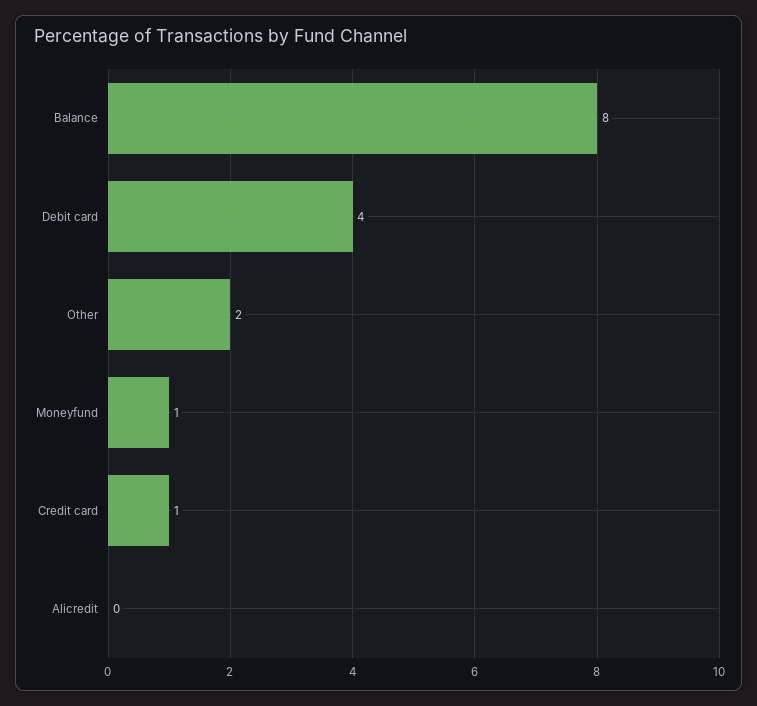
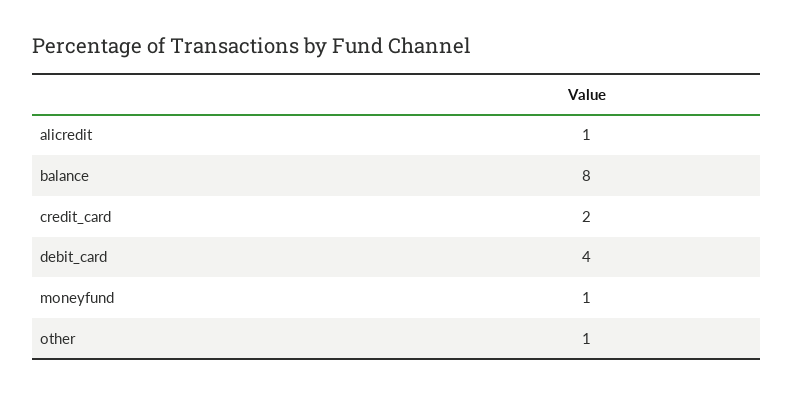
Other: 2 -> 1
Credit card: 1 -> 2
Alicredit: 0 -> 1

